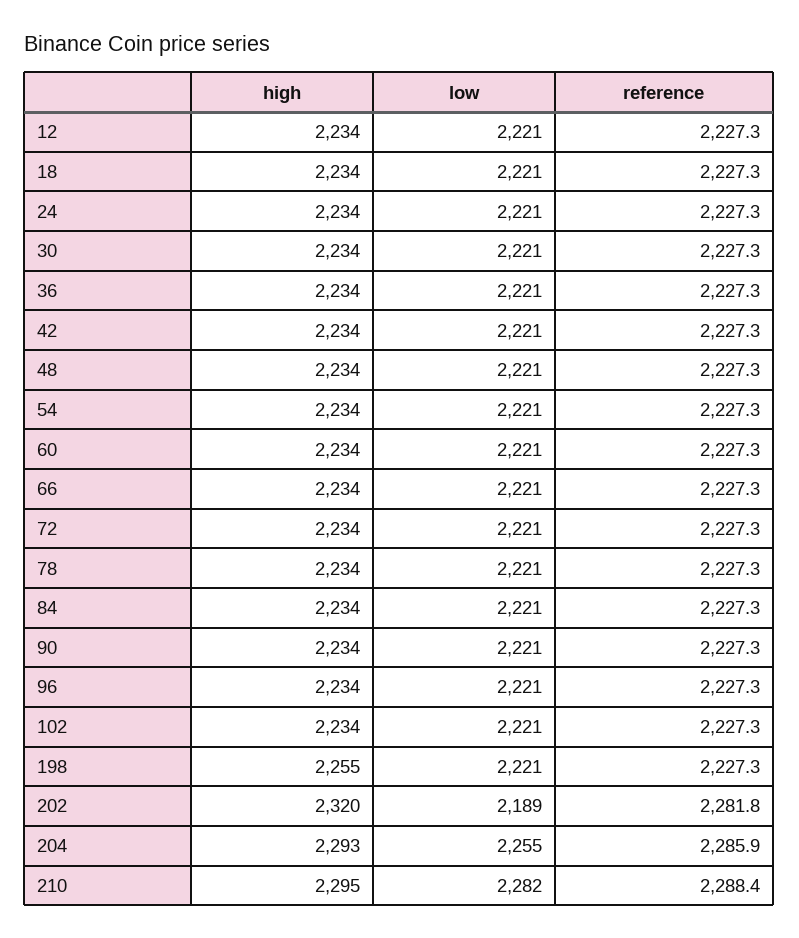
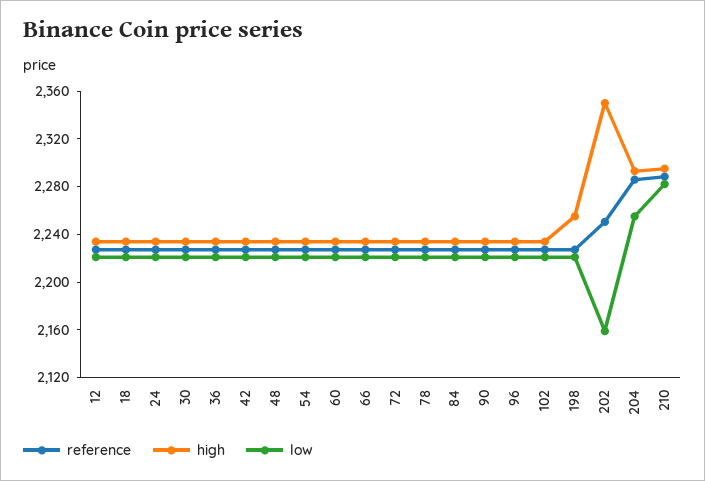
high, 202: 2320 -> 2350
low, 202: 2189 -> 2160
reference, 202: 2281.8 -> 2250

